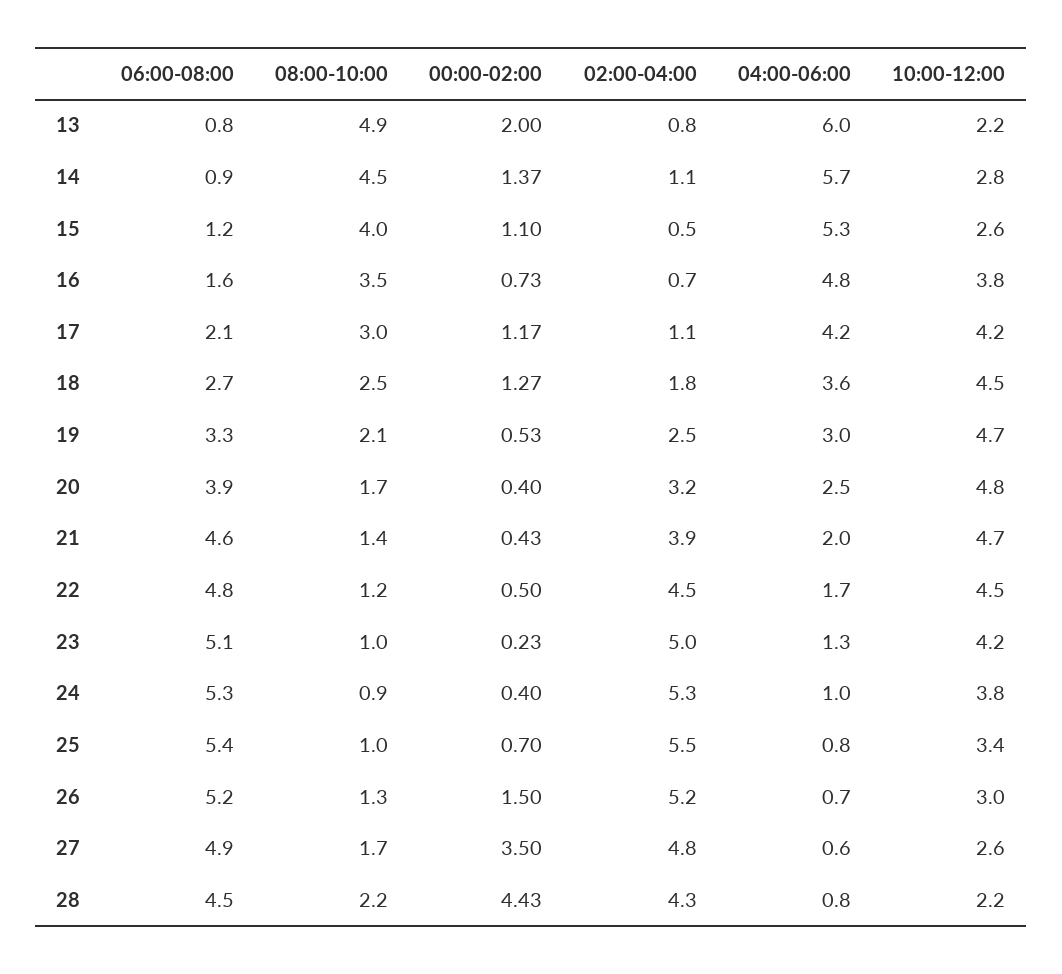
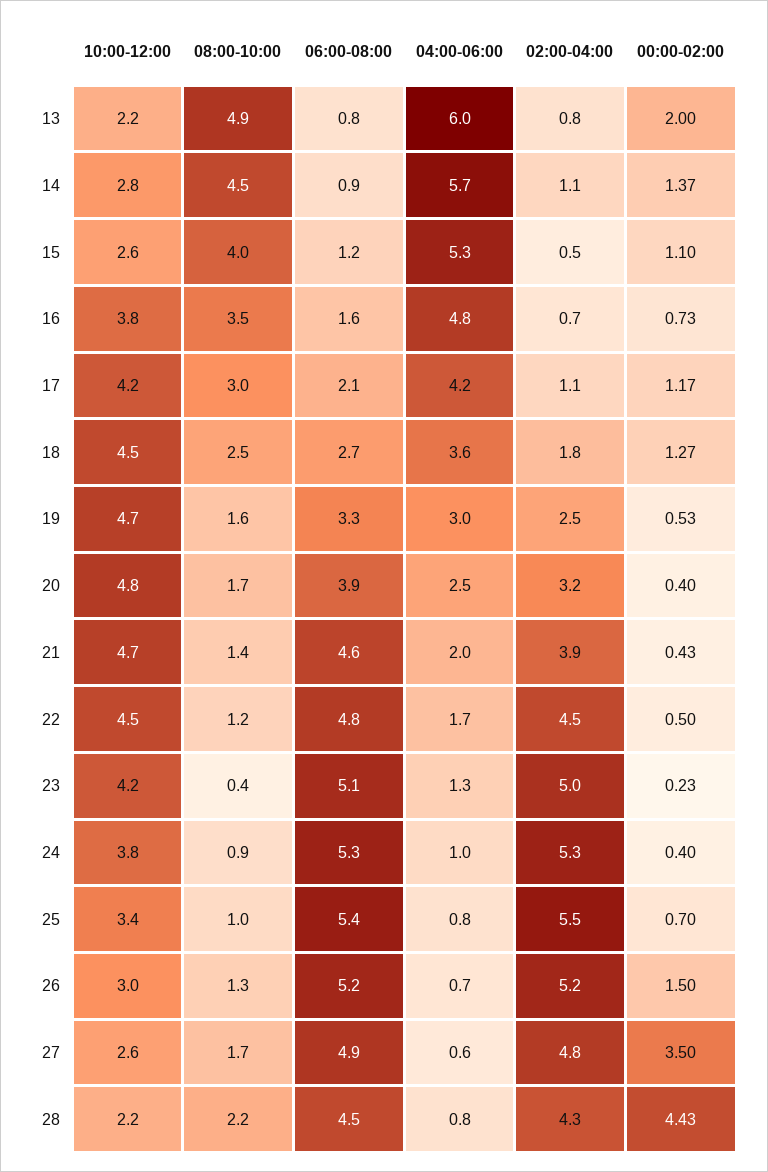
08:00-10:00, 19: 2.1 -> 1.6
08:00-10:00, 23: 1 -> 0.4

